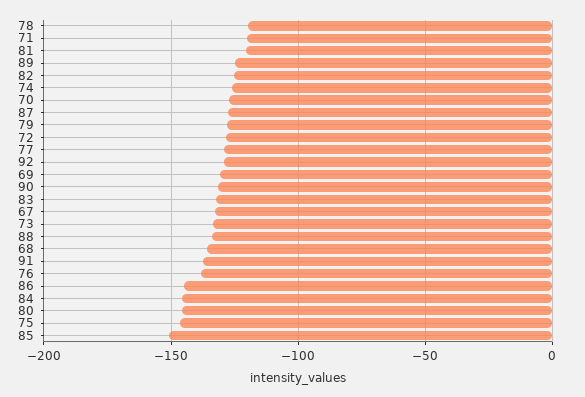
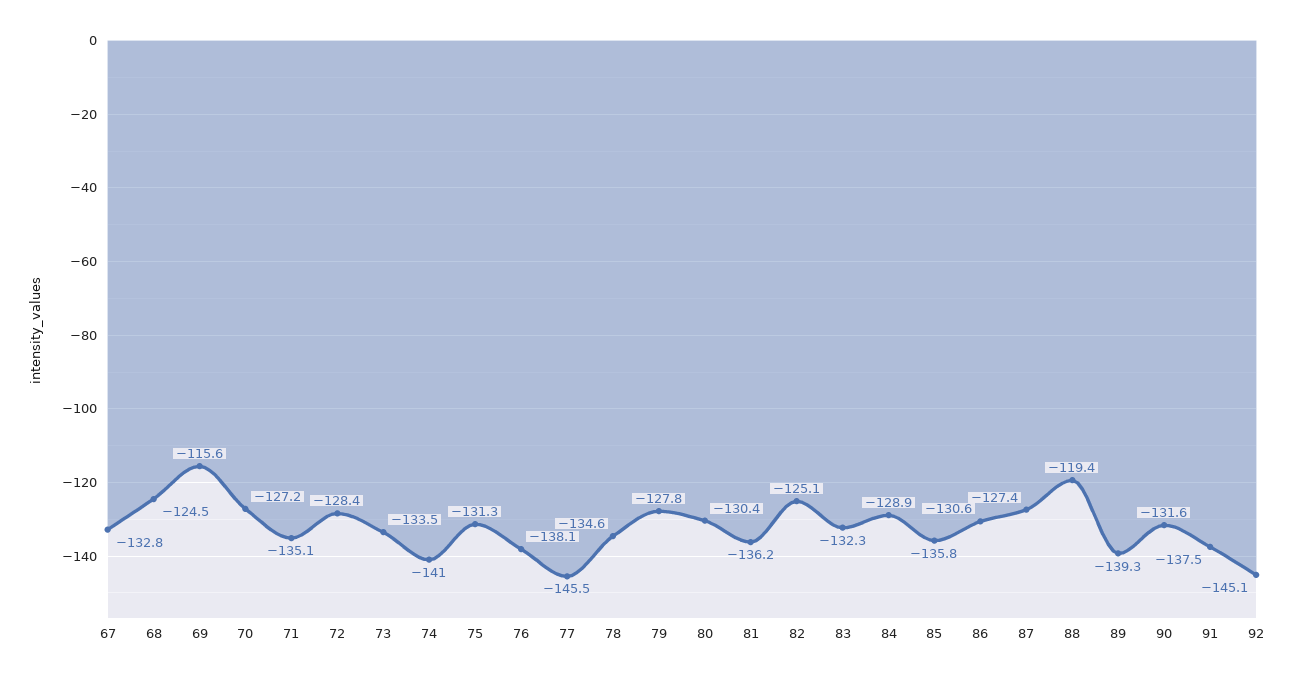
78: -120 -> -134.6
71: -120 -> -135.1
81: -120 -> -136.2
89: -125 -> -139.3
74: -125 -> -141
77: -130 -> -145.5
92: -130 -> -145.1
69: -130 -> -115.6
88: -135 -> -119.4
68: -135 -> -124.5
86: -145 -> -130.6
84: -145 -> -128.9
80: -145 -> -130.4
75: -145 -> -131.3
85: -150 -> -135.8

